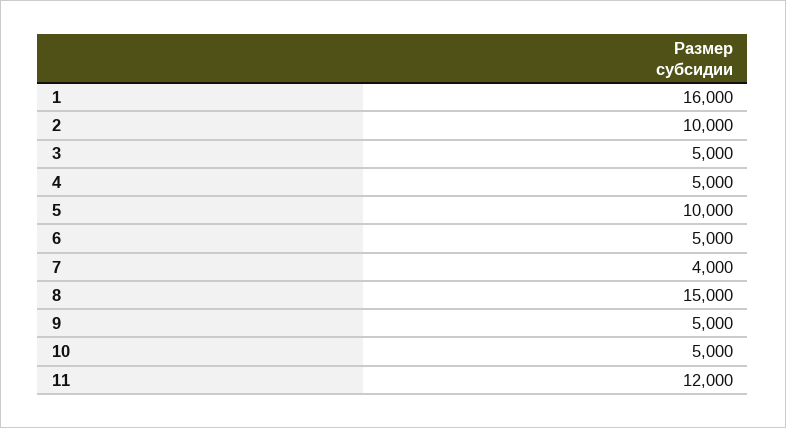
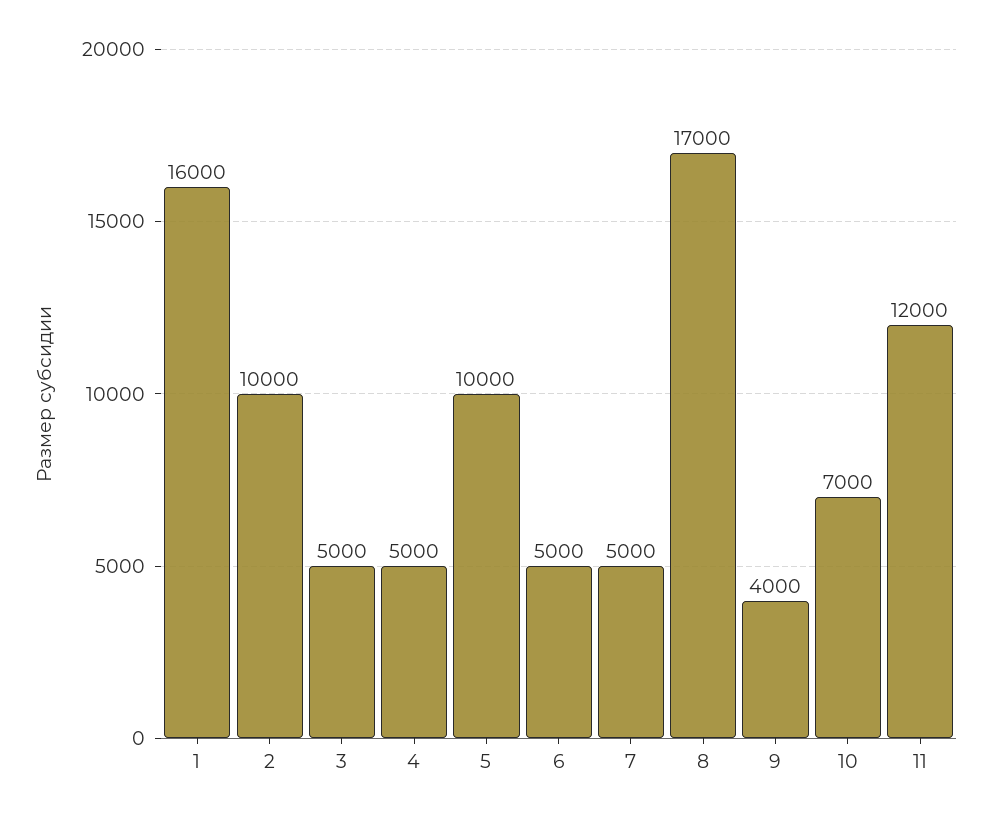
7: 4000 -> 5000
8: 15000 -> 17000
9: 5000 -> 4000
10: 5000 -> 7000

